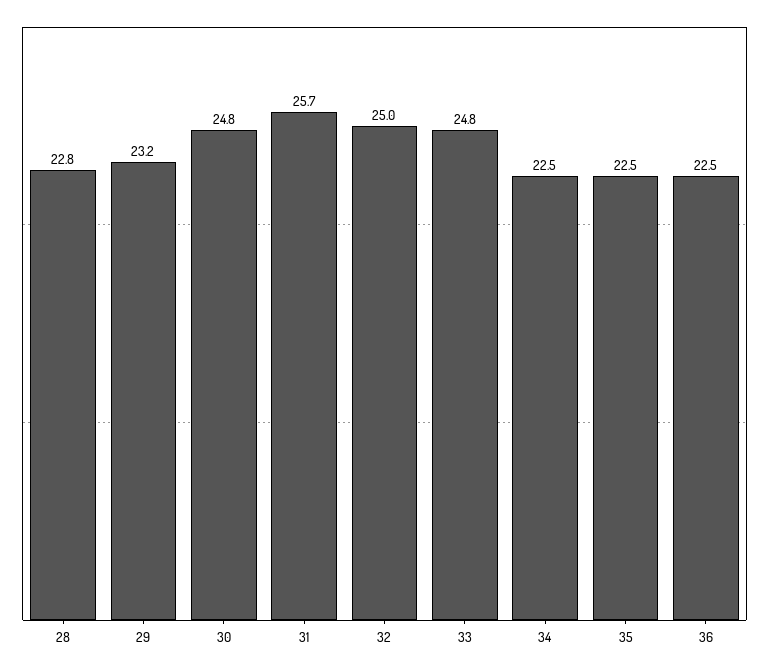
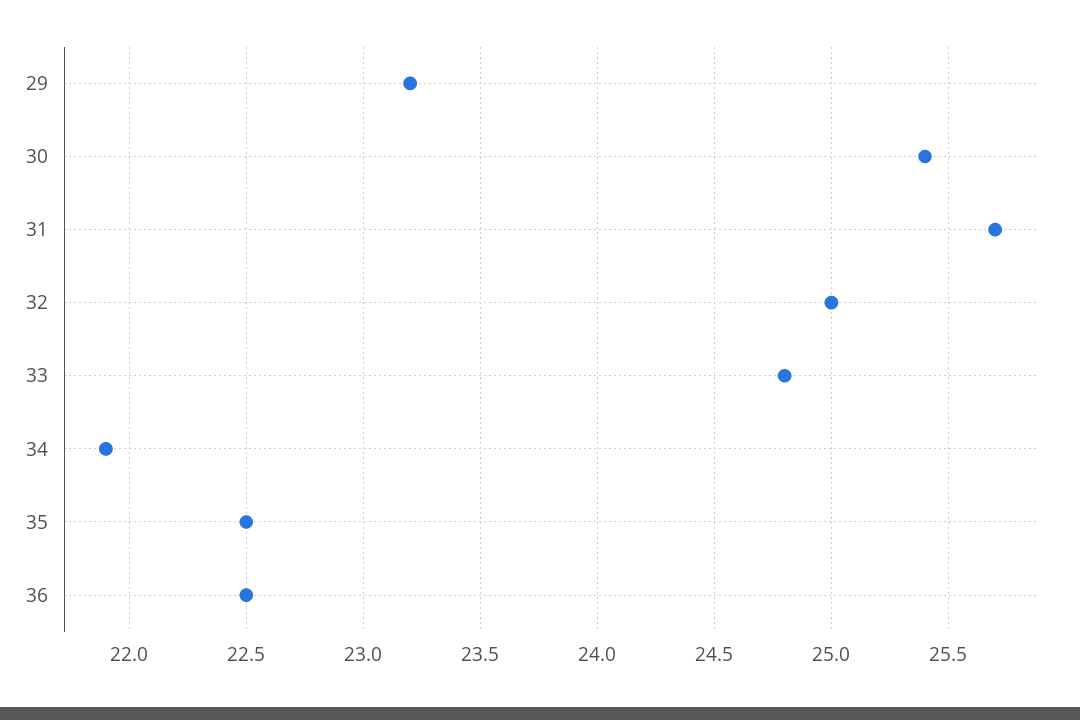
28: 22.8 -> none
30: 24.8 -> 25.4
34: 22.5 -> 21.9

